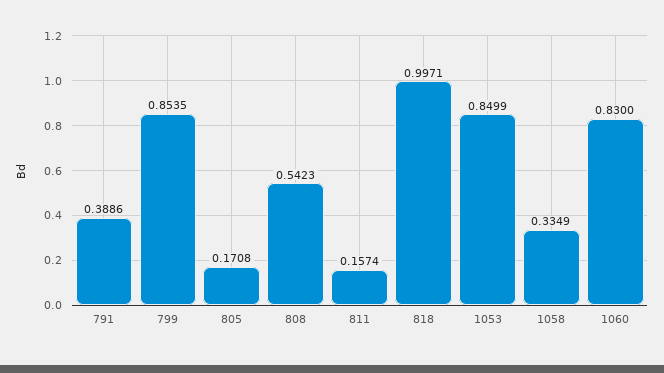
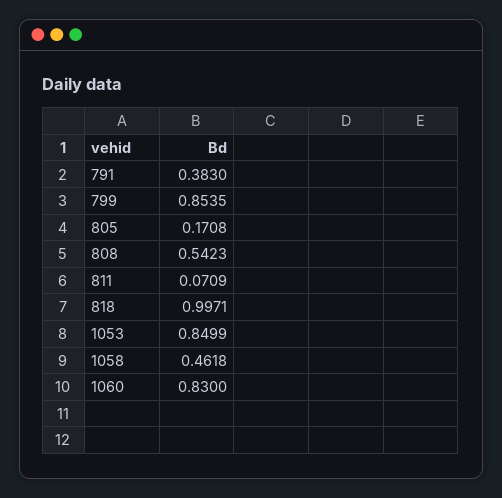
791: 0.3886 -> 0.383
811: 0.1574 -> 0.0709
1058: 0.3349 -> 0.4618

